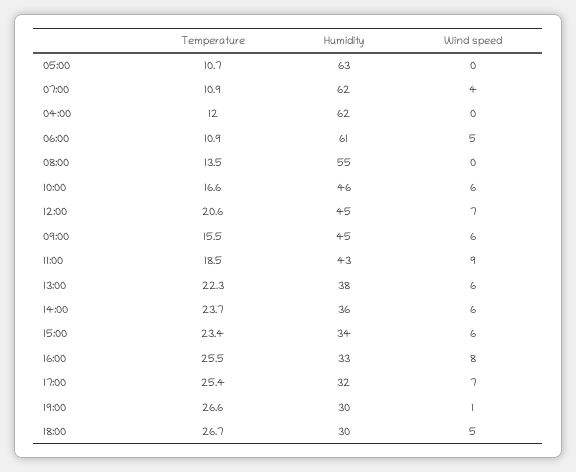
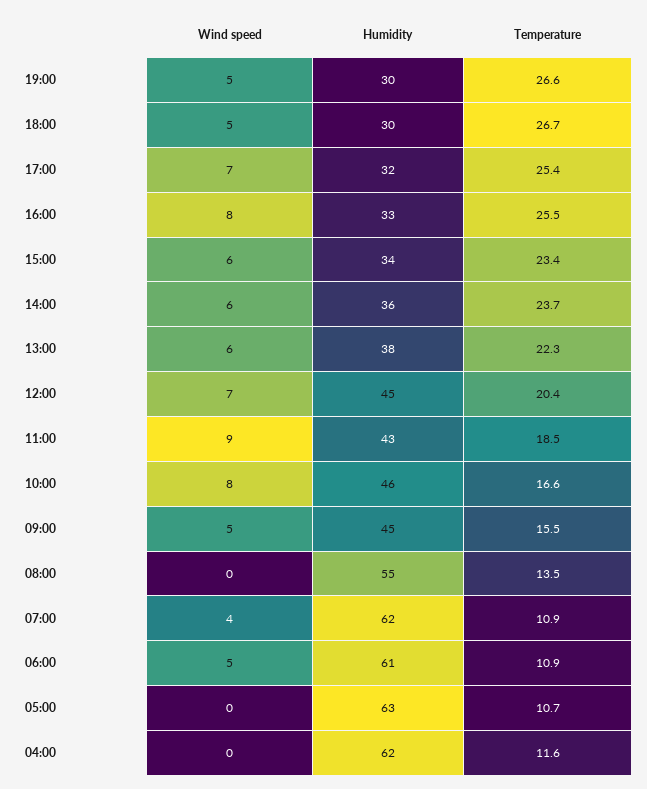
Temperature, 04:00: 12 -> 11.6
Wind speed, 10:00: 6 -> 8
Temperature, 12:00: 20.6 -> 20.4
Wind speed, 09:00: 6 -> 5
Wind speed, 19:00: 1 -> 5

